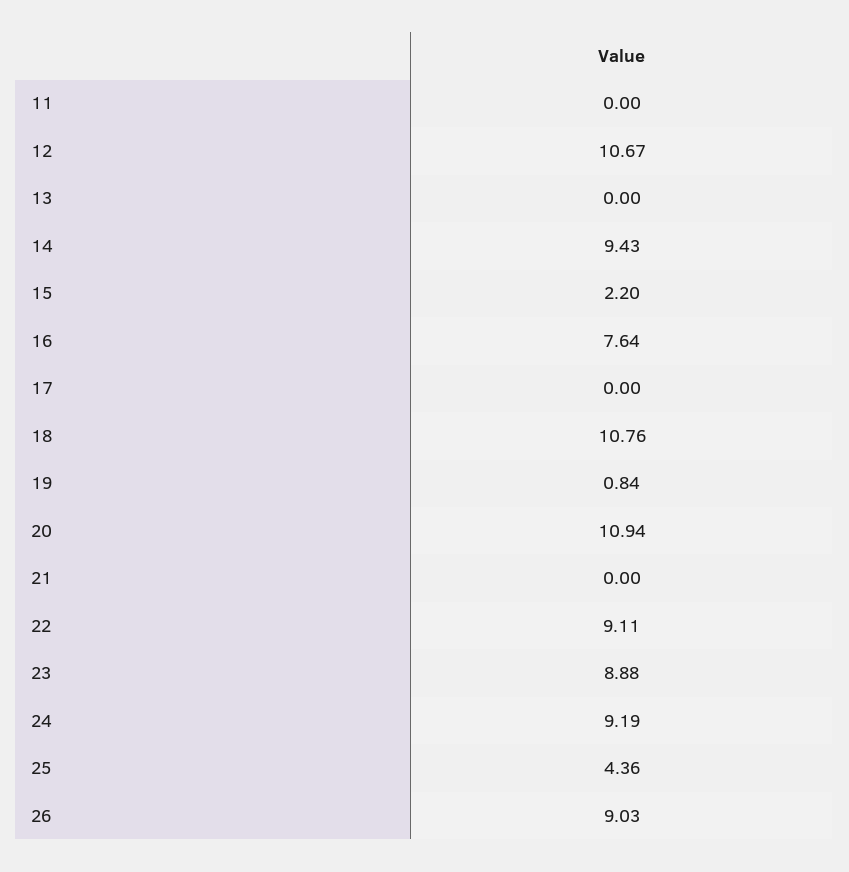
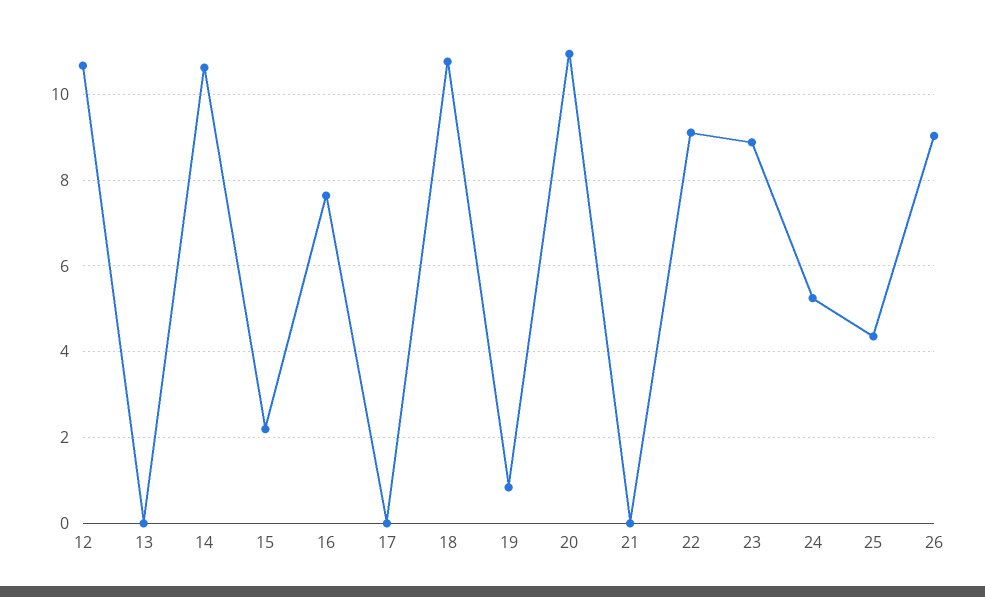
11: 0 -> none
14: 9.43 -> 10.6
24: 9.19 -> 5.2

